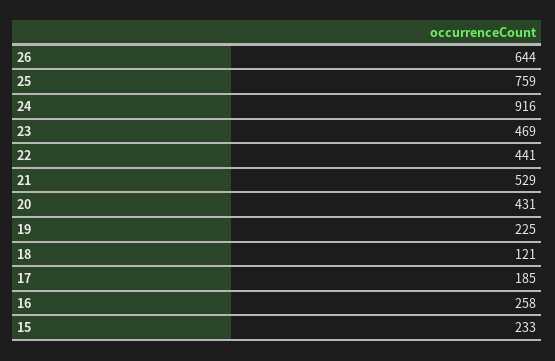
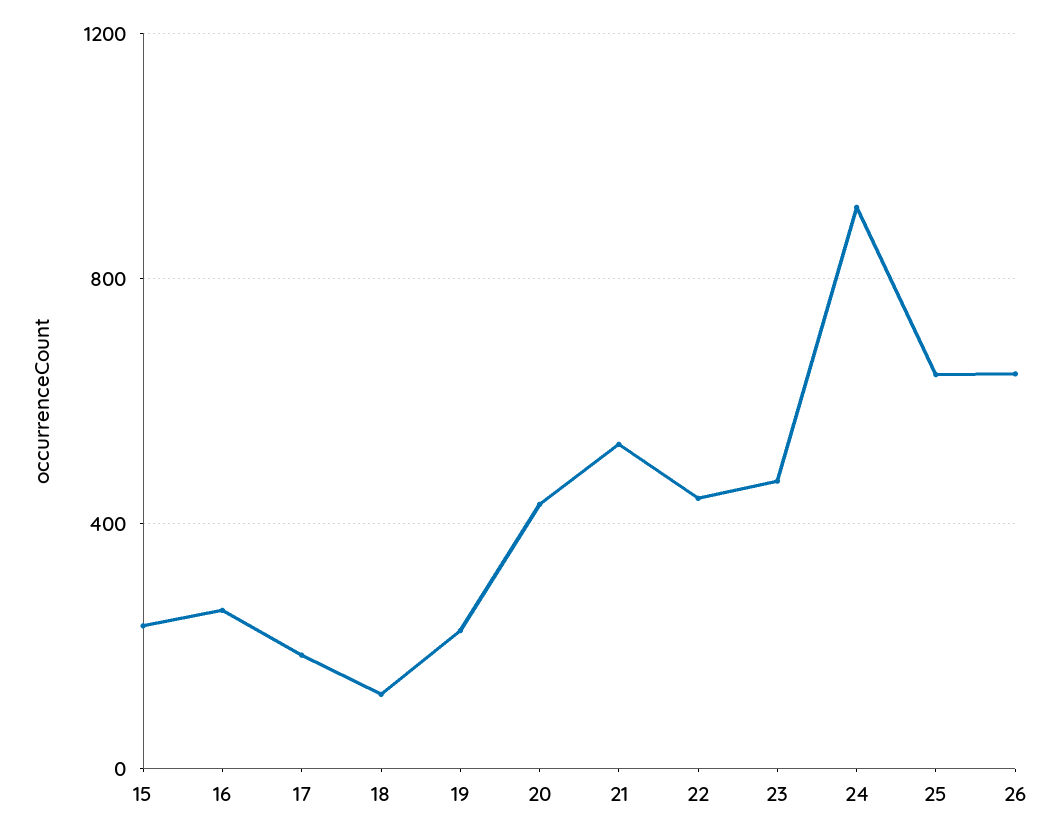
25: 759 -> 650

